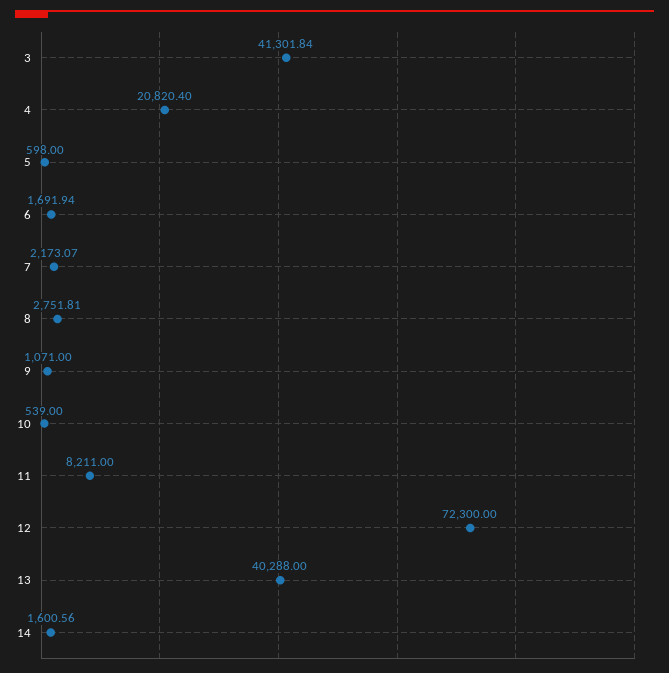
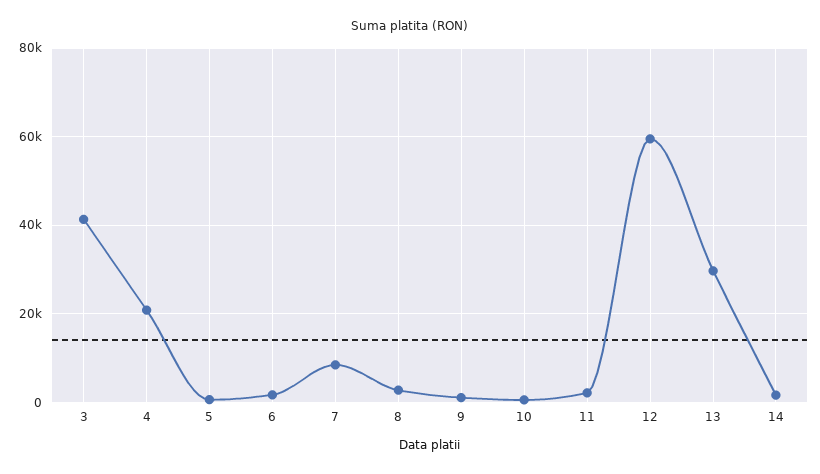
7: 2173.07 -> 8000
11: 8211 -> 2000
12: 72300 -> 60000
13: 40288 -> 30000

